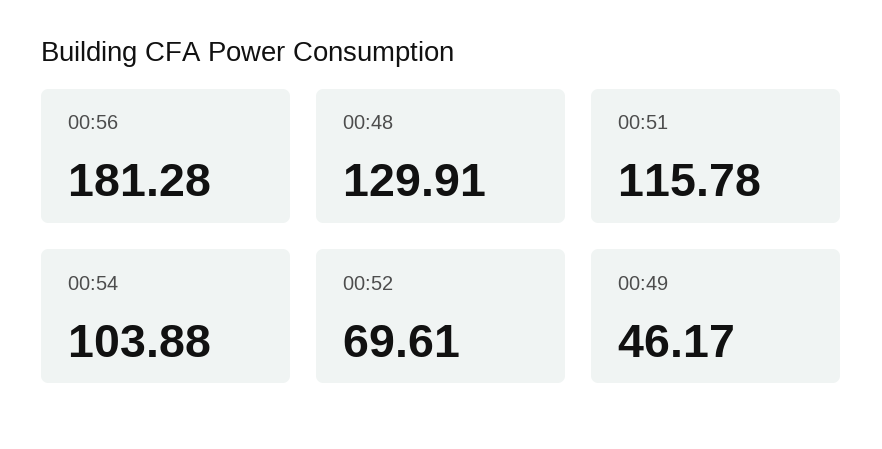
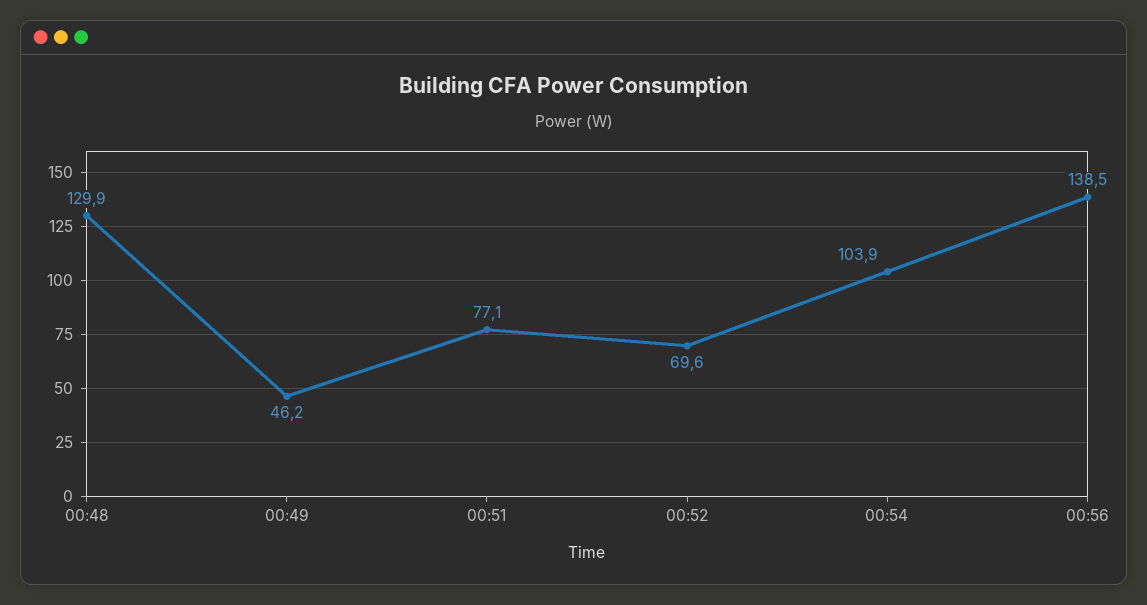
00:56: 181.28 -> 138.5
00:51: 115.78 -> 77.1

